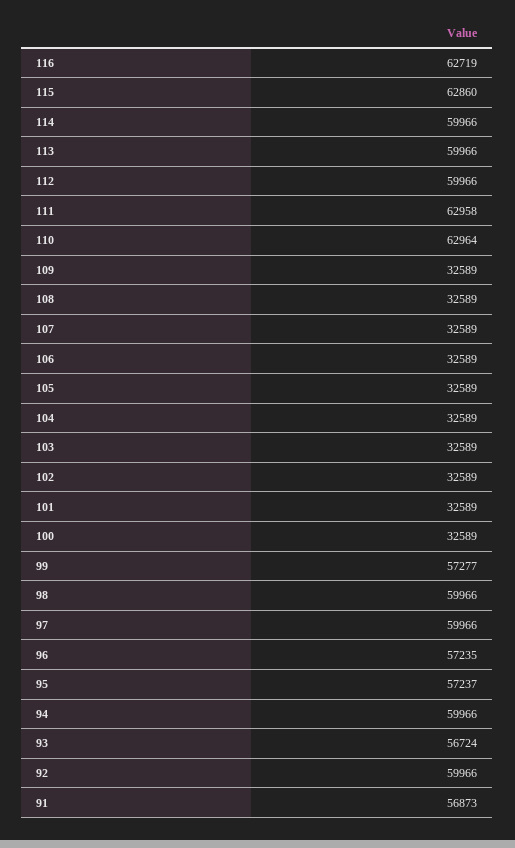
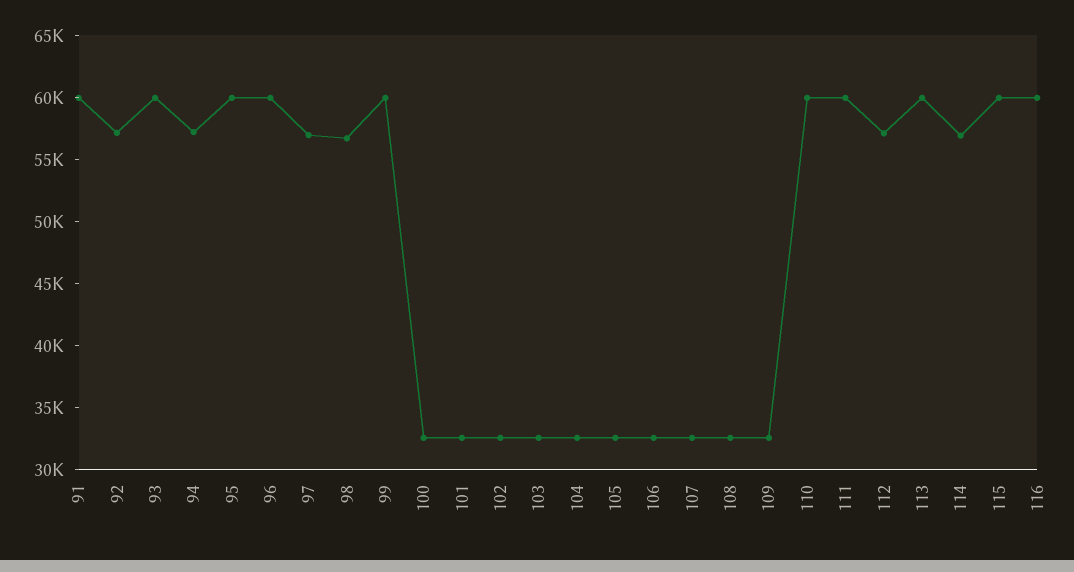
116: 62719 -> 60000
115: 62860 -> 60000
114: 59966 -> 57000
112: 59966 -> 57000
111: 62958 -> 60000
110: 62964 -> 60000
99: 57277 -> 60000
98: 59966 -> 57000
97: 59966 -> 57000
96: 57235 -> 60000
95: 57237 -> 60000
94: 59966 -> 57000
93: 56724 -> 60000
92: 59966 -> 57000
91: 56873 -> 60000

